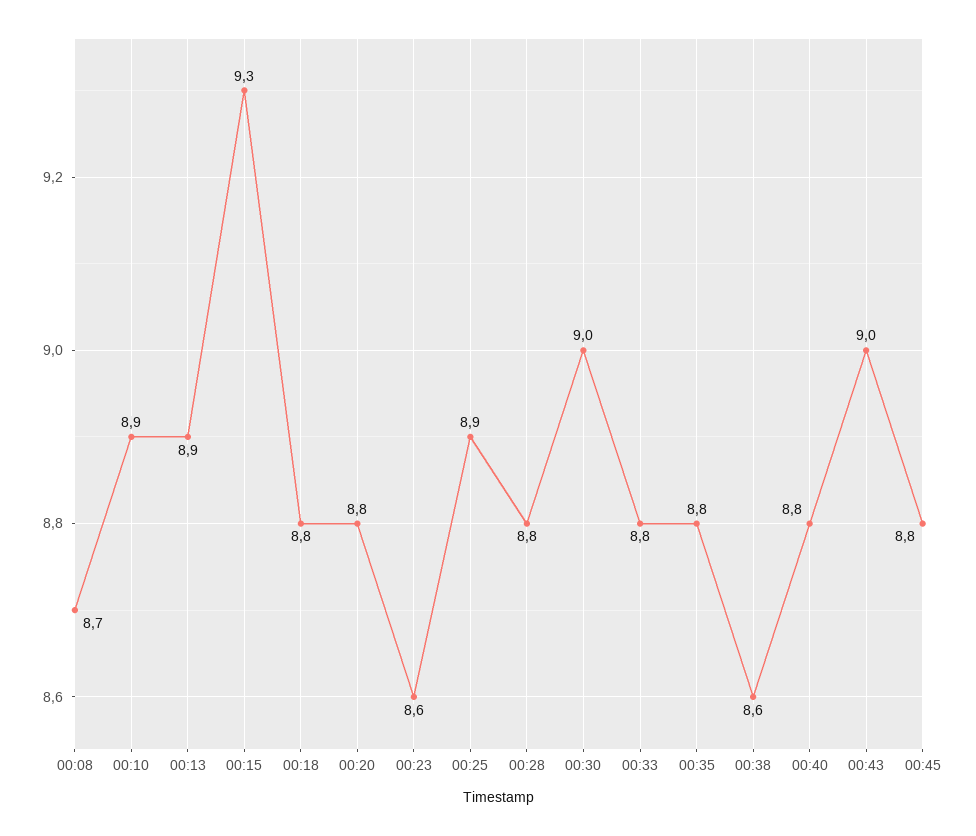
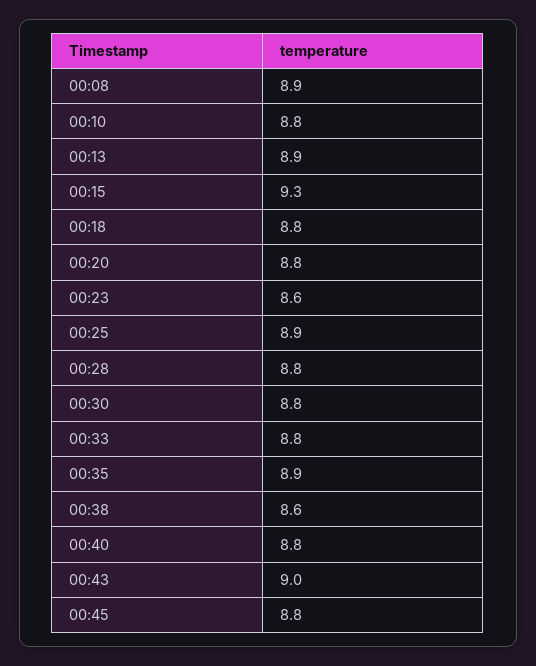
00:08: 8.7 -> 8.9
00:10: 8.9 -> 8.8
00:30: 9 -> 8.8
00:35: 8.8 -> 8.9

